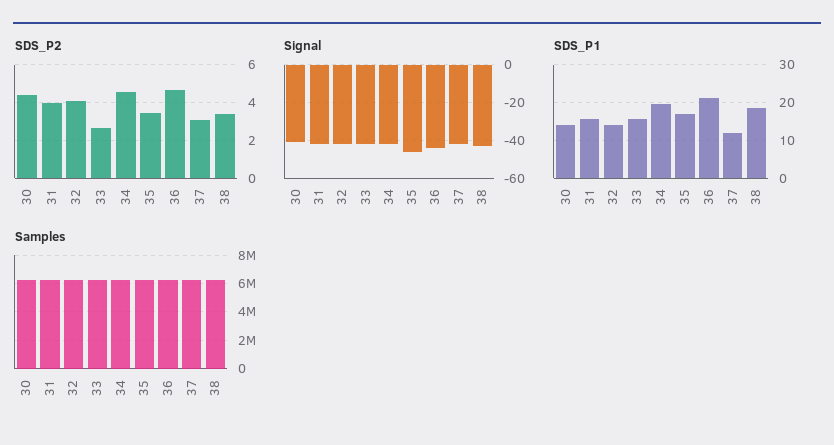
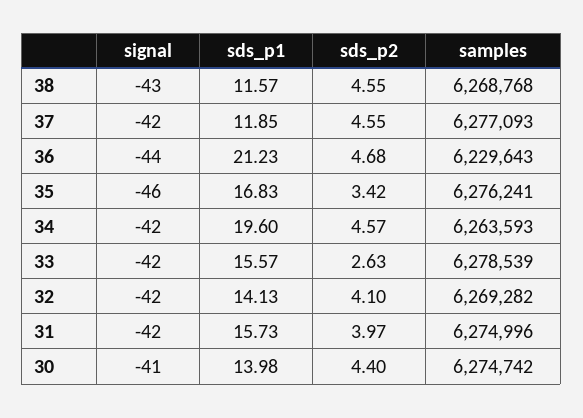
SDS_P2, 37: 3 -> 4.55
SDS_P2, 38: 3.5 -> 4.55
SDS_P1, 38: 18 -> 11.57

